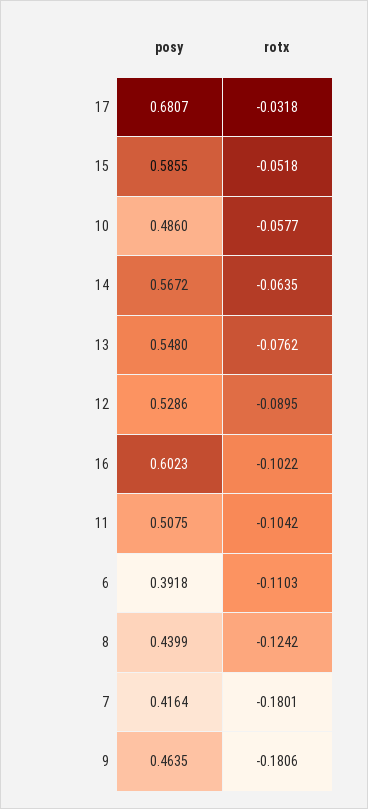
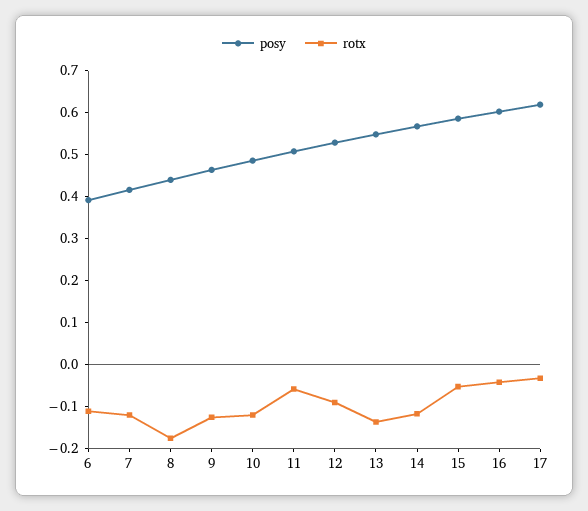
posy, 17: 0.6807 -> 0.62
rotx, 10: -0.0577 -> -0.12
rotx, 14: -0.0635 -> -0.12
rotx, 13: -0.0762 -> -0.14
rotx, 16: -0.1022 -> -0.04
rotx, 11: -0.1042 -> -0.06
rotx, 8: -0.1242 -> -0.18
rotx, 7: -0.1801 -> -0.12
rotx, 9: -0.1806 -> -0.12

